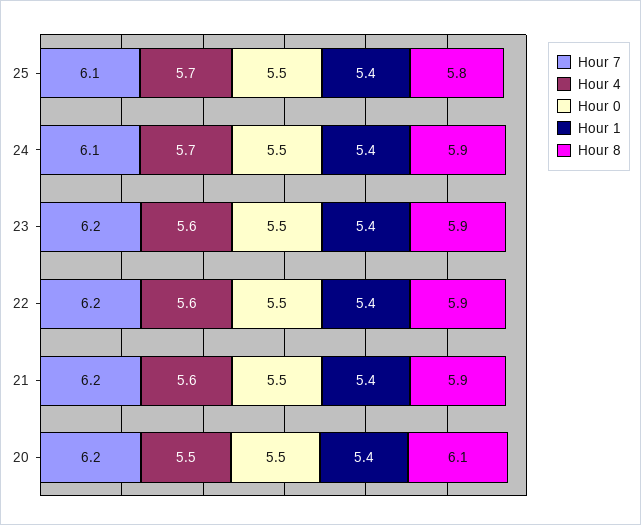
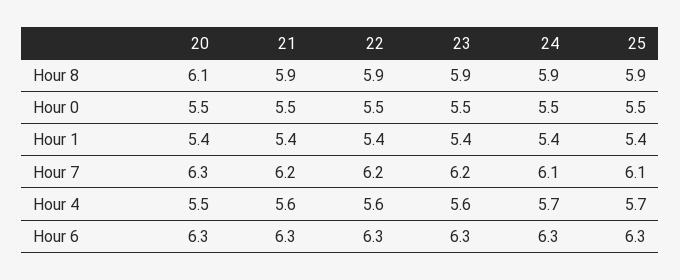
Hour 8, 25: 5.8 -> 5.9
Hour 7, 20: 6.2 -> 6.3
Hour 6, 20: none -> 6.3
Hour 6, 21: none -> 6.3
Hour 6, 22: none -> 6.3
Hour 6, 23: none -> 6.3
Hour 6, 24: none -> 6.3
Hour 6, 25: none -> 6.3

